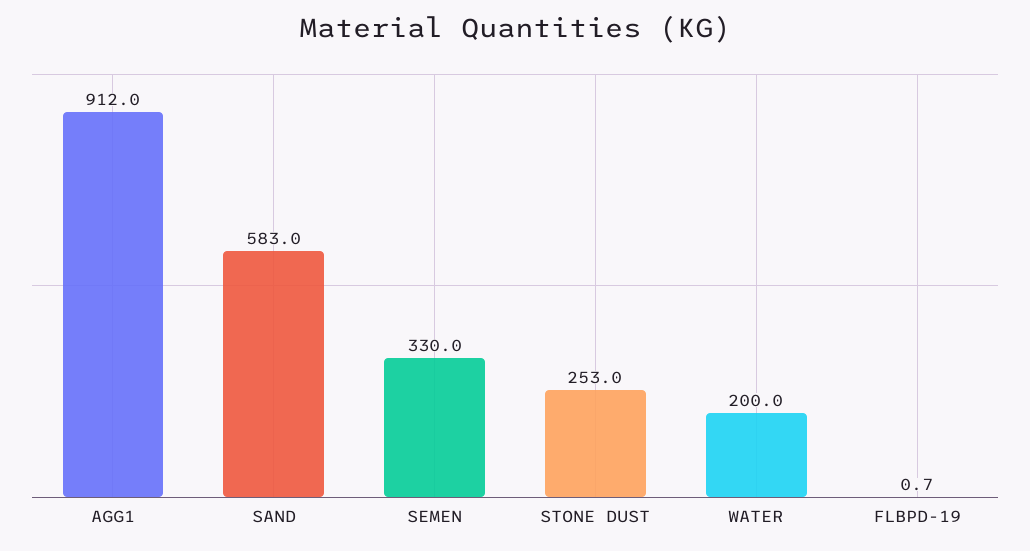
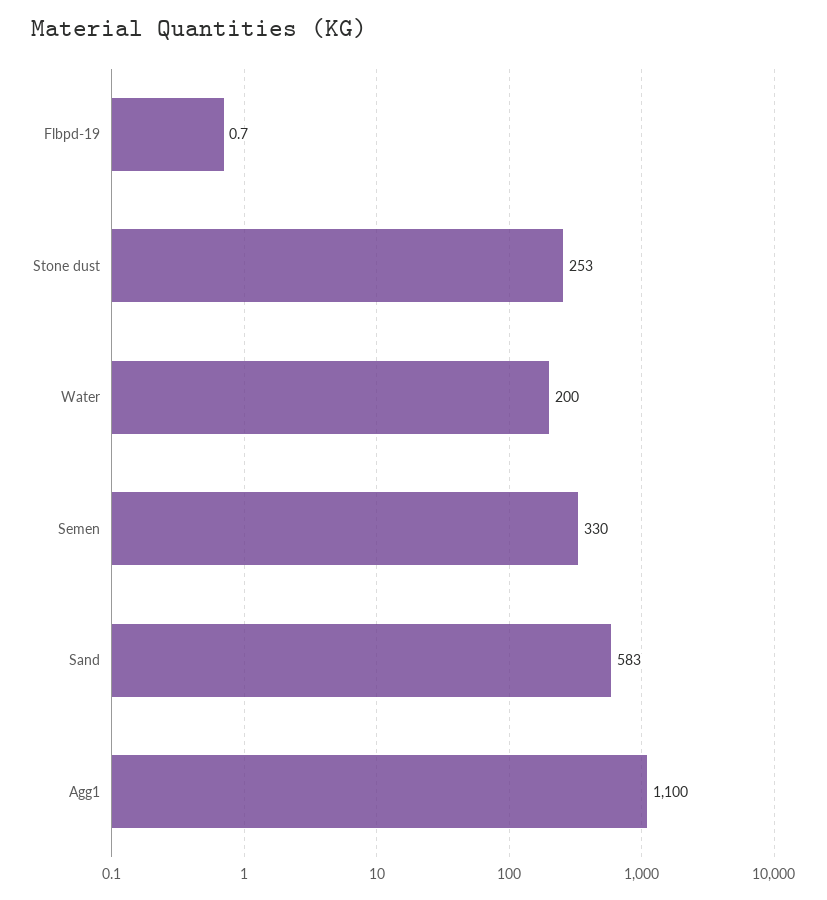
AGG1: 912 -> 1100

